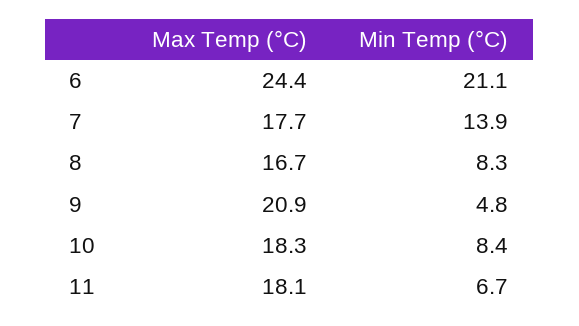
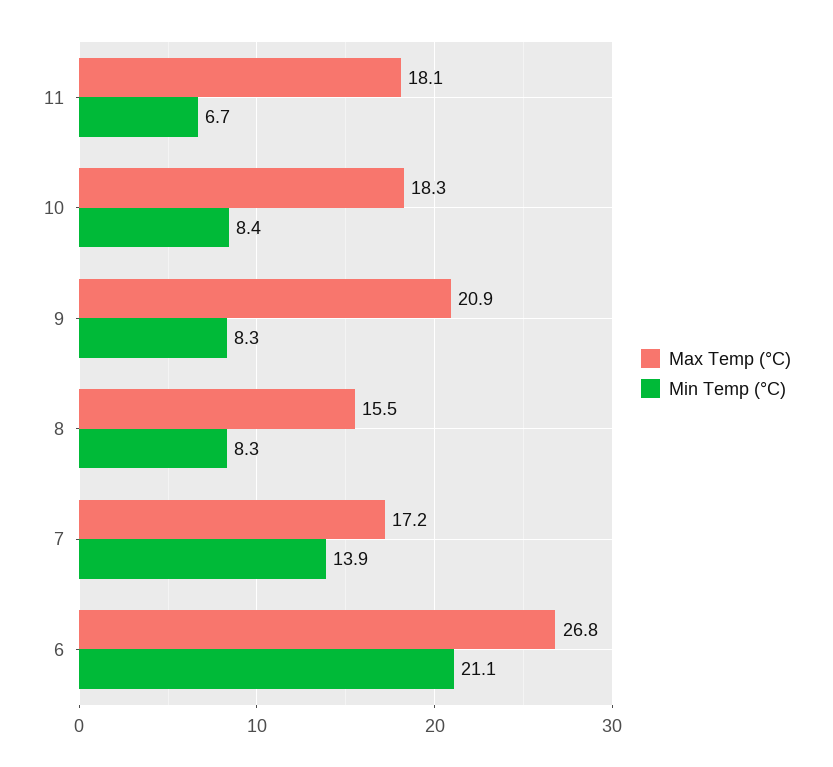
Max Temp (°C), 6: 24.4 -> 26.8
Max Temp (°C), 7: 17.7 -> 17.2
Max Temp (°C), 8: 16.7 -> 15.5
Min Temp (°C), 9: 4.8 -> 8.3

